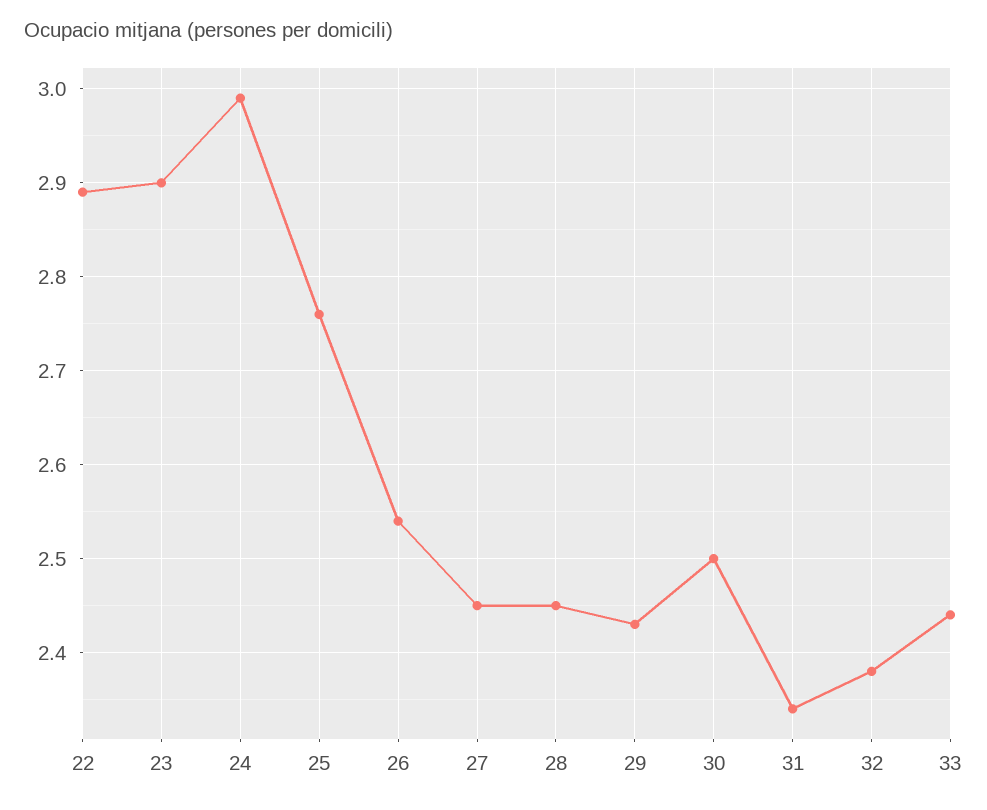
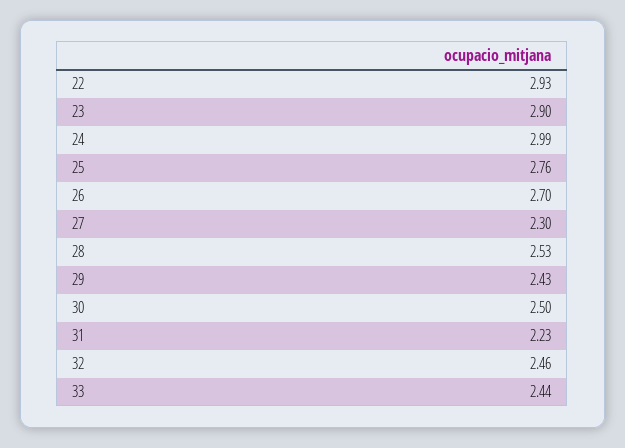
22: 2.89 -> 2.93
26: 2.54 -> 2.7
27: 2.45 -> 2.3
28: 2.45 -> 2.53
31: 2.34 -> 2.23
32: 2.38 -> 2.46

